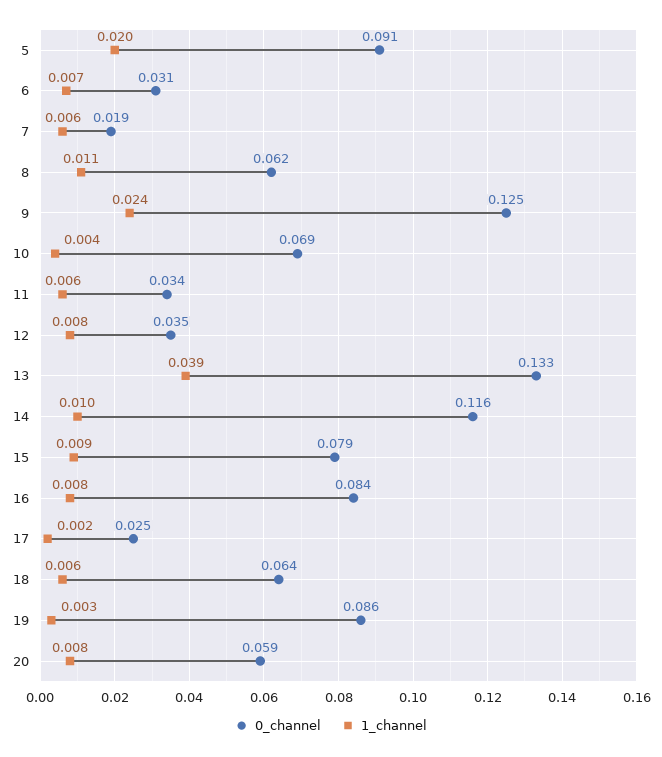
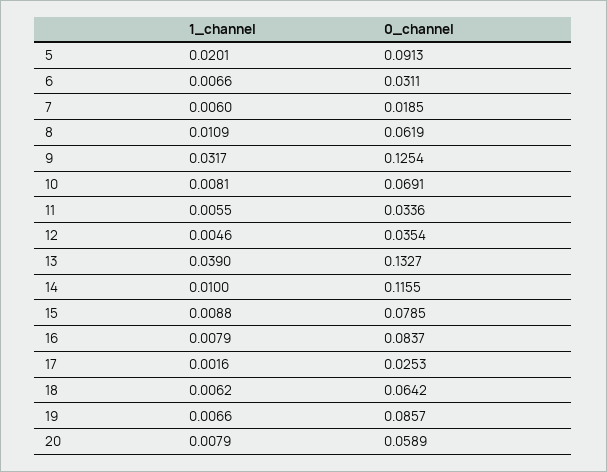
1_channel, 9: 0.024 -> 0.0317
1_channel, 10: 0.004 -> 0.0081
1_channel, 12: 0.008 -> 0.0046
1_channel, 19: 0.003 -> 0.0066

